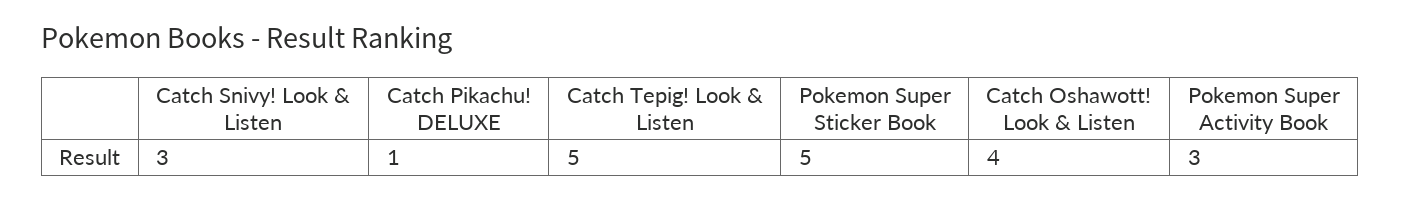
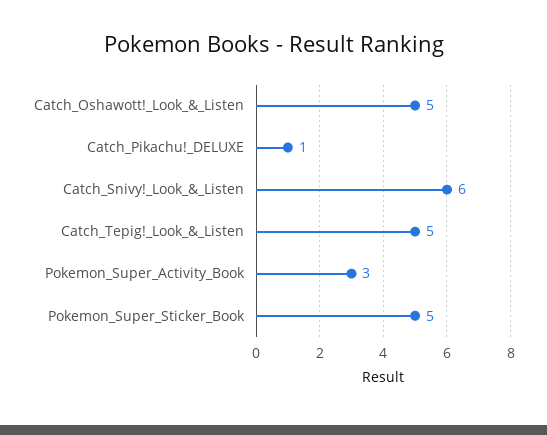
Catch Snivy! Look & Listen: 3 -> 6
Catch Oshawott! Look & Listen: 4 -> 5

